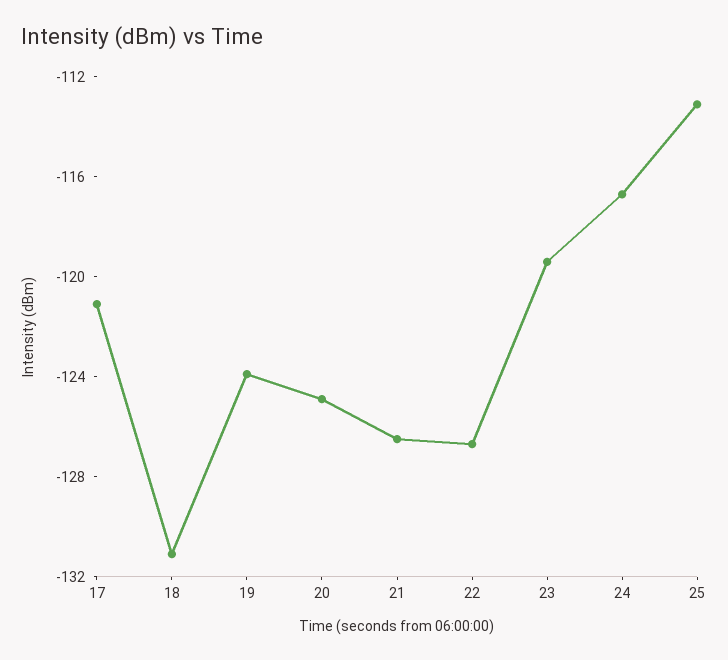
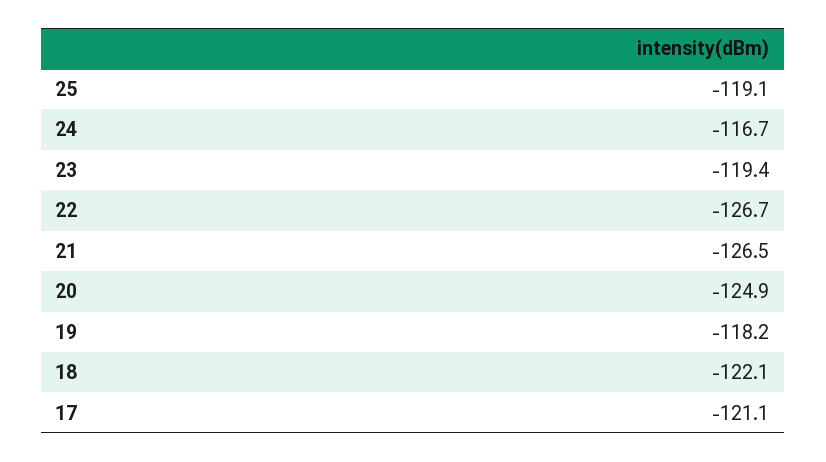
18: -131 -> -122.1
19: -124 -> -118.2
25: -113 -> -119.1

